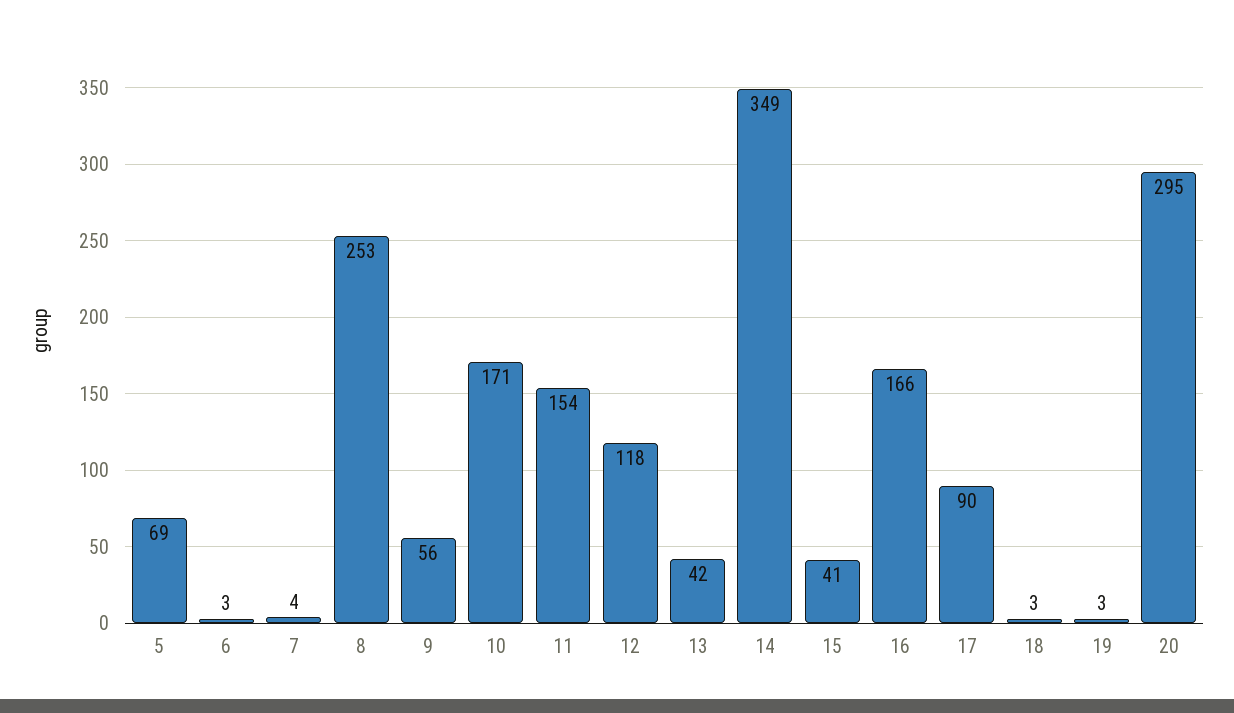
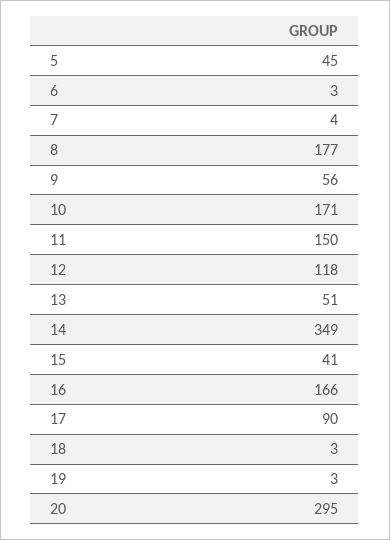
5: 69 -> 45
8: 253 -> 177
11: 154 -> 150
13: 42 -> 51

